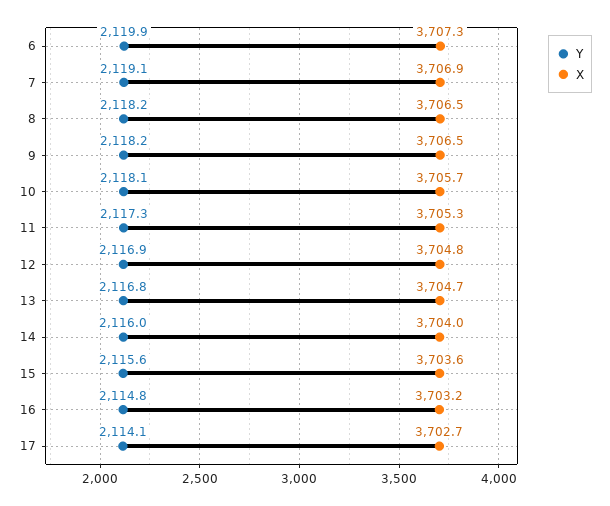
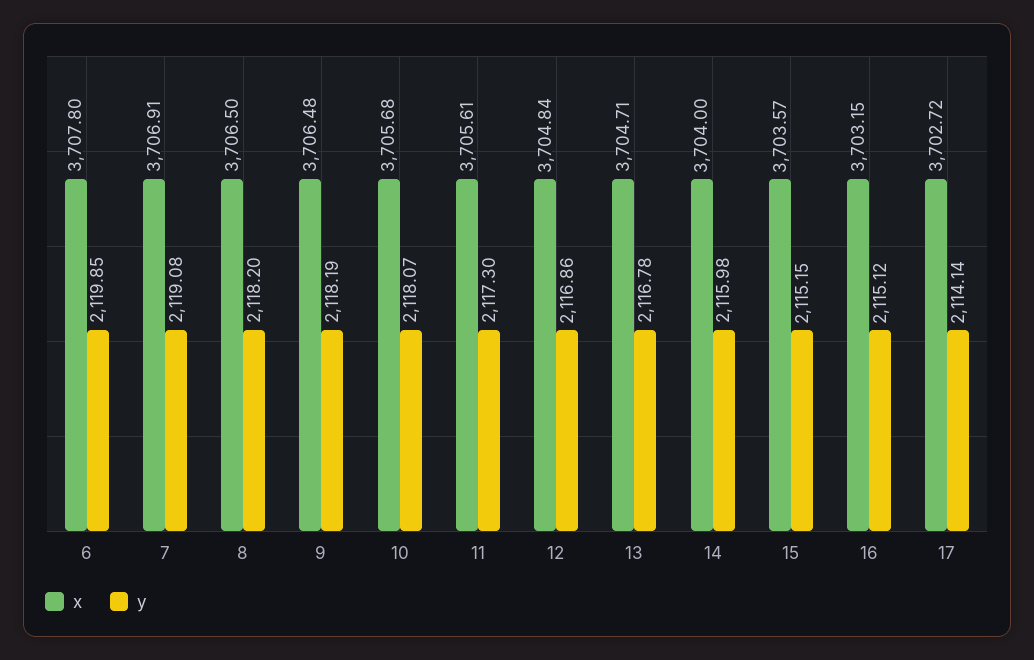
X, 6: 3707.3 -> 3707.8
X, 11: 3705.3 -> 3705.61
Y, 15: 2115.6 -> 2115.15
Y, 16: 2114.8 -> 2115.12

